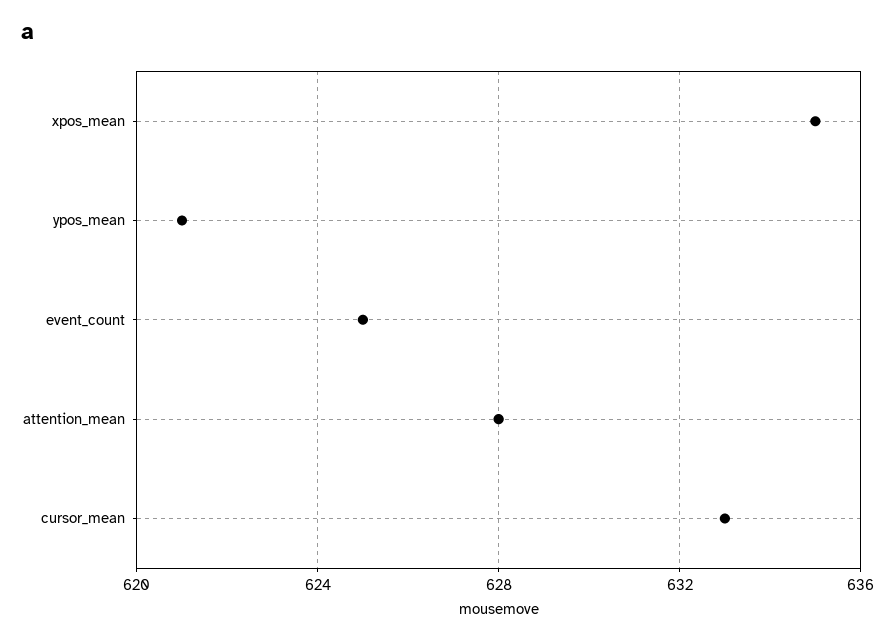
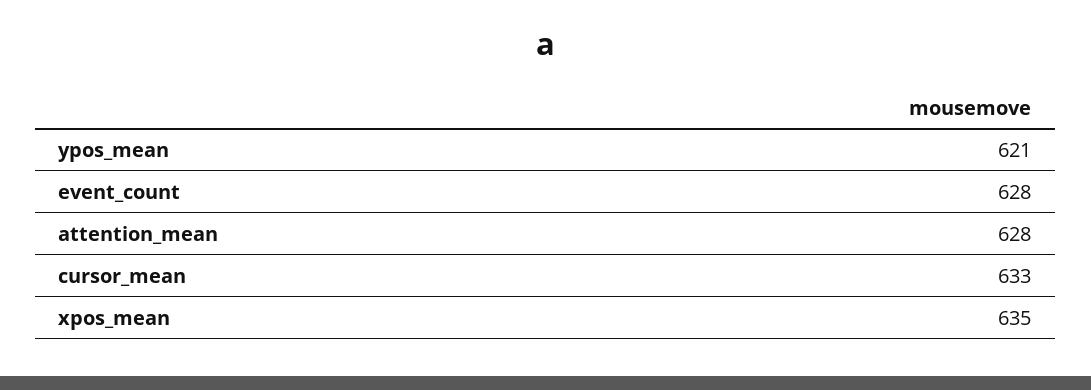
event_count: 625 -> 628

